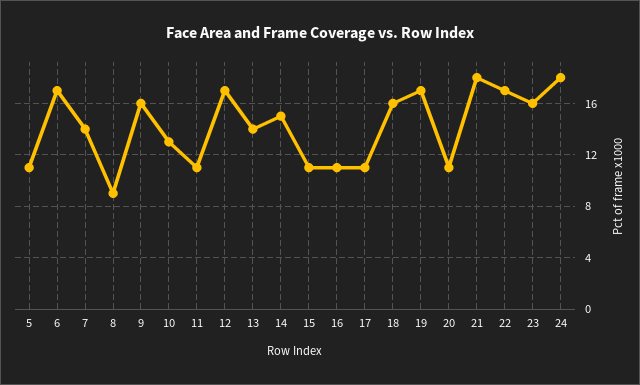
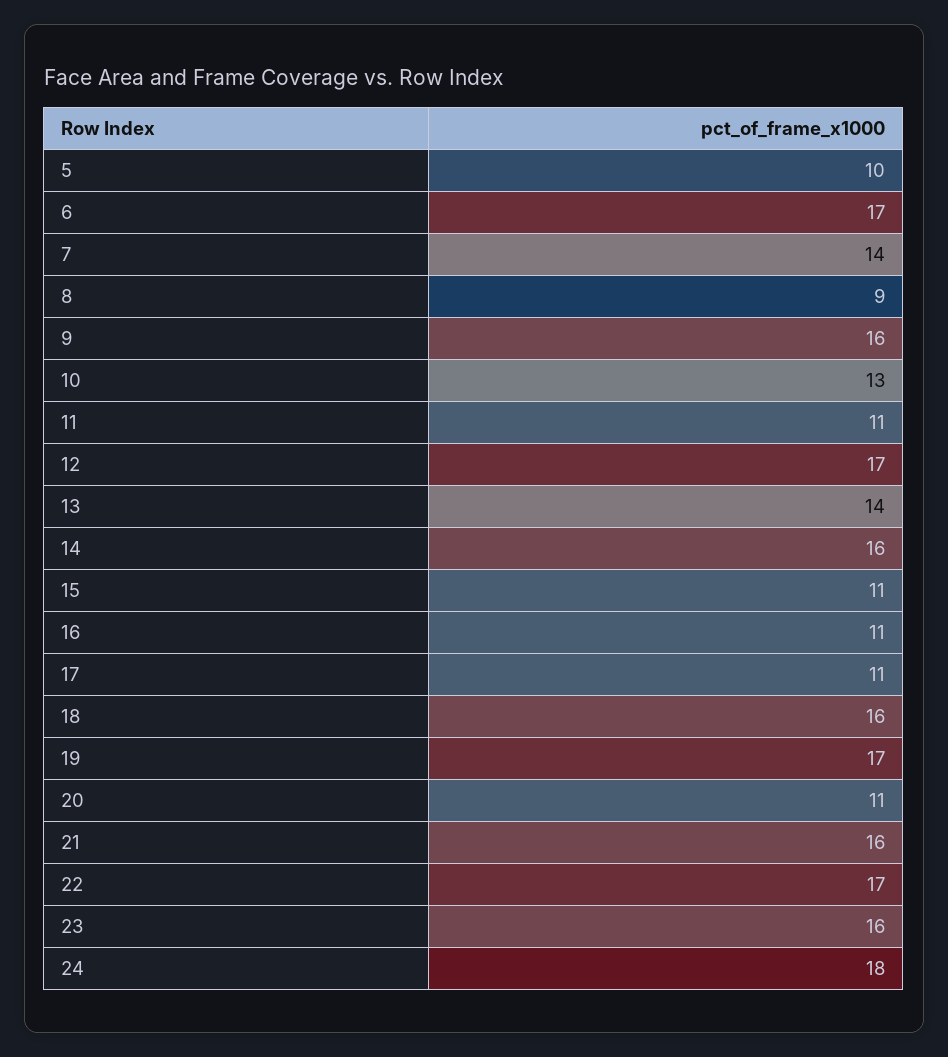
5: 11 -> 10
14: 15 -> 16
21: 18 -> 16

